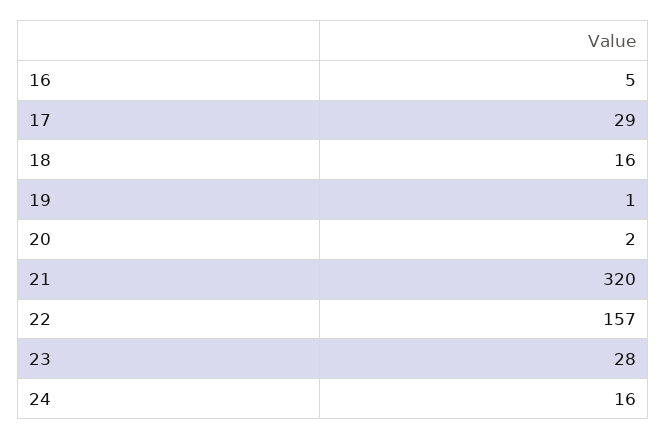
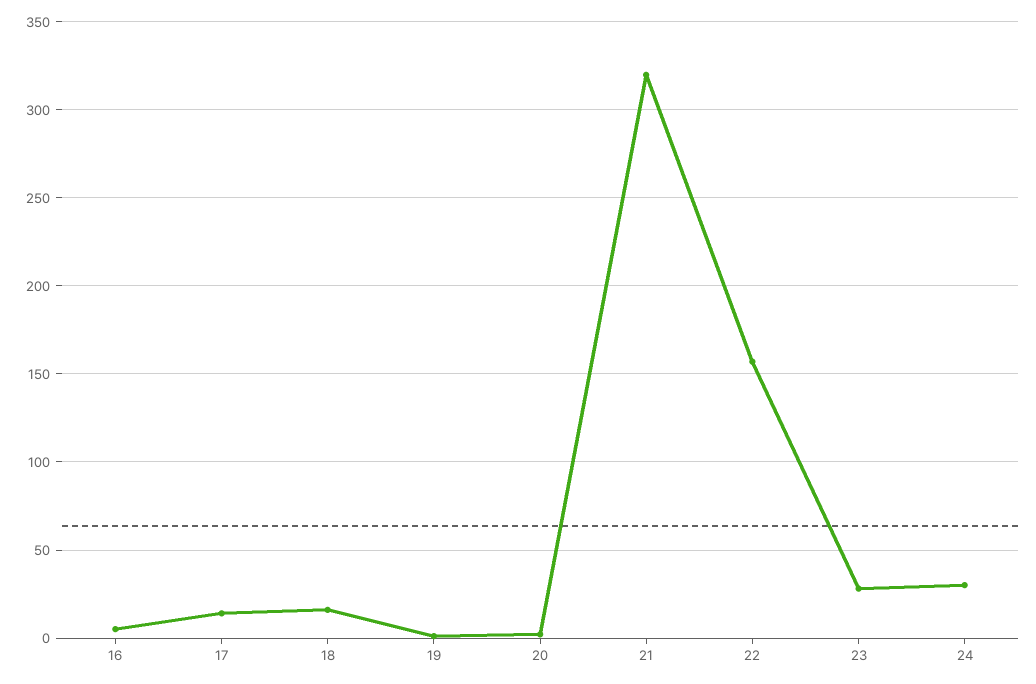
17: 29 -> 15
24: 16 -> 30

